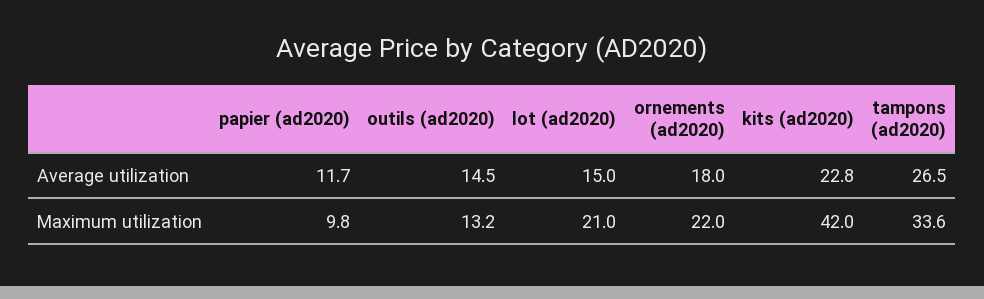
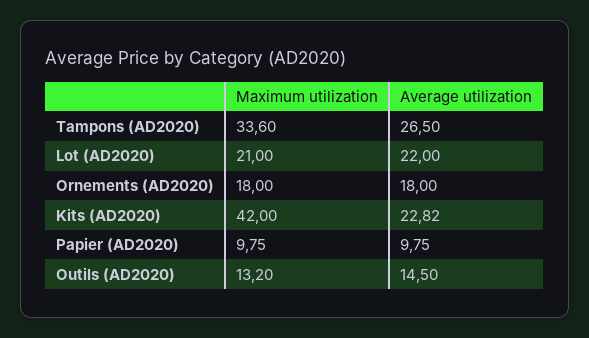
papier (ad2020), Average utilization: 11.7 -> 9.75
lot (ad2020), Average utilization: 15 -> 22
ornements (ad2020), Maximum utilization: 22 -> 18

